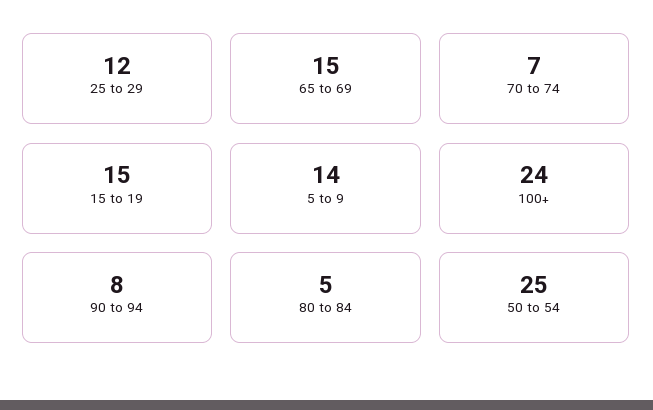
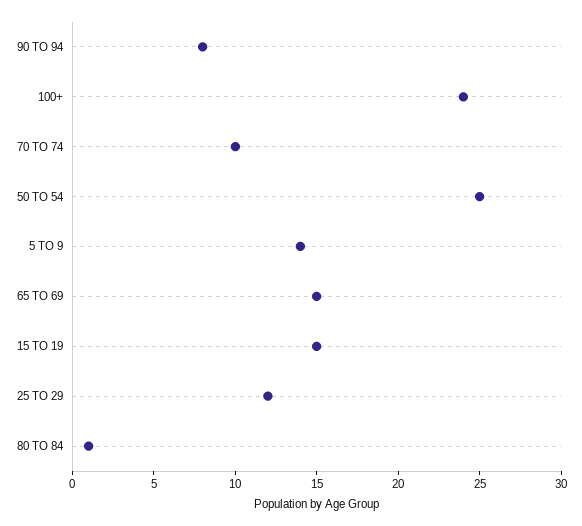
70 to 74: 7 -> 10
80 to 84: 5 -> 1

